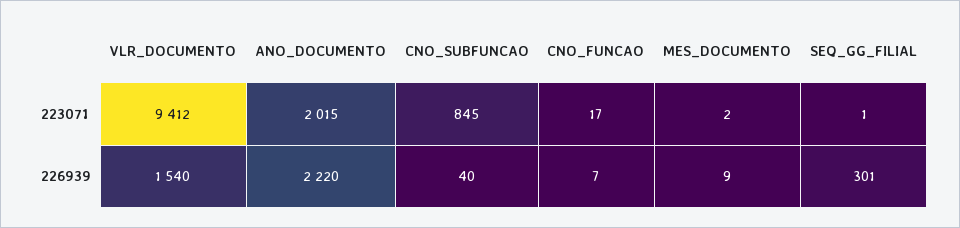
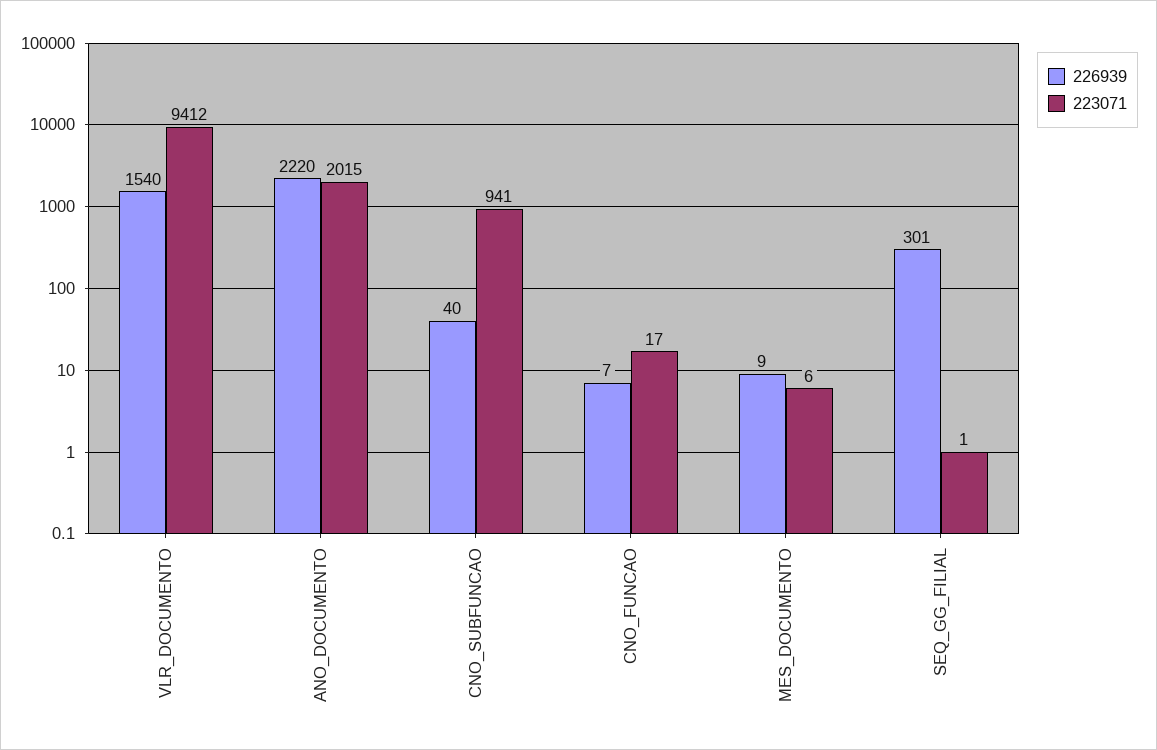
223071, CNO_SUBFUNCAO: 845 -> 941
223071, MES_DOCUMENTO: 2 -> 6

